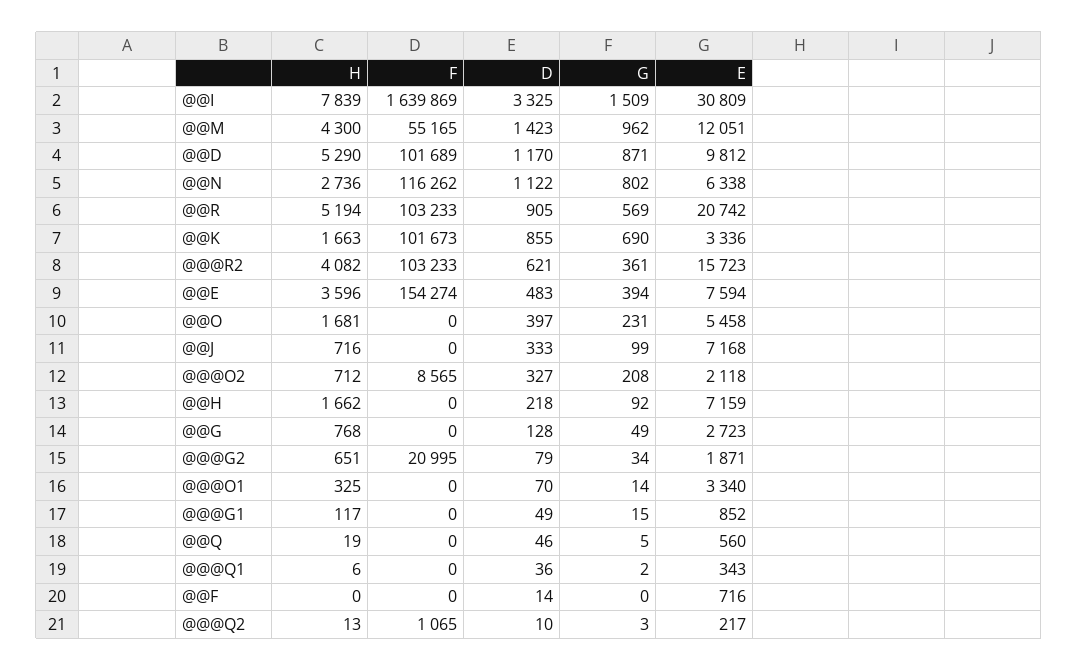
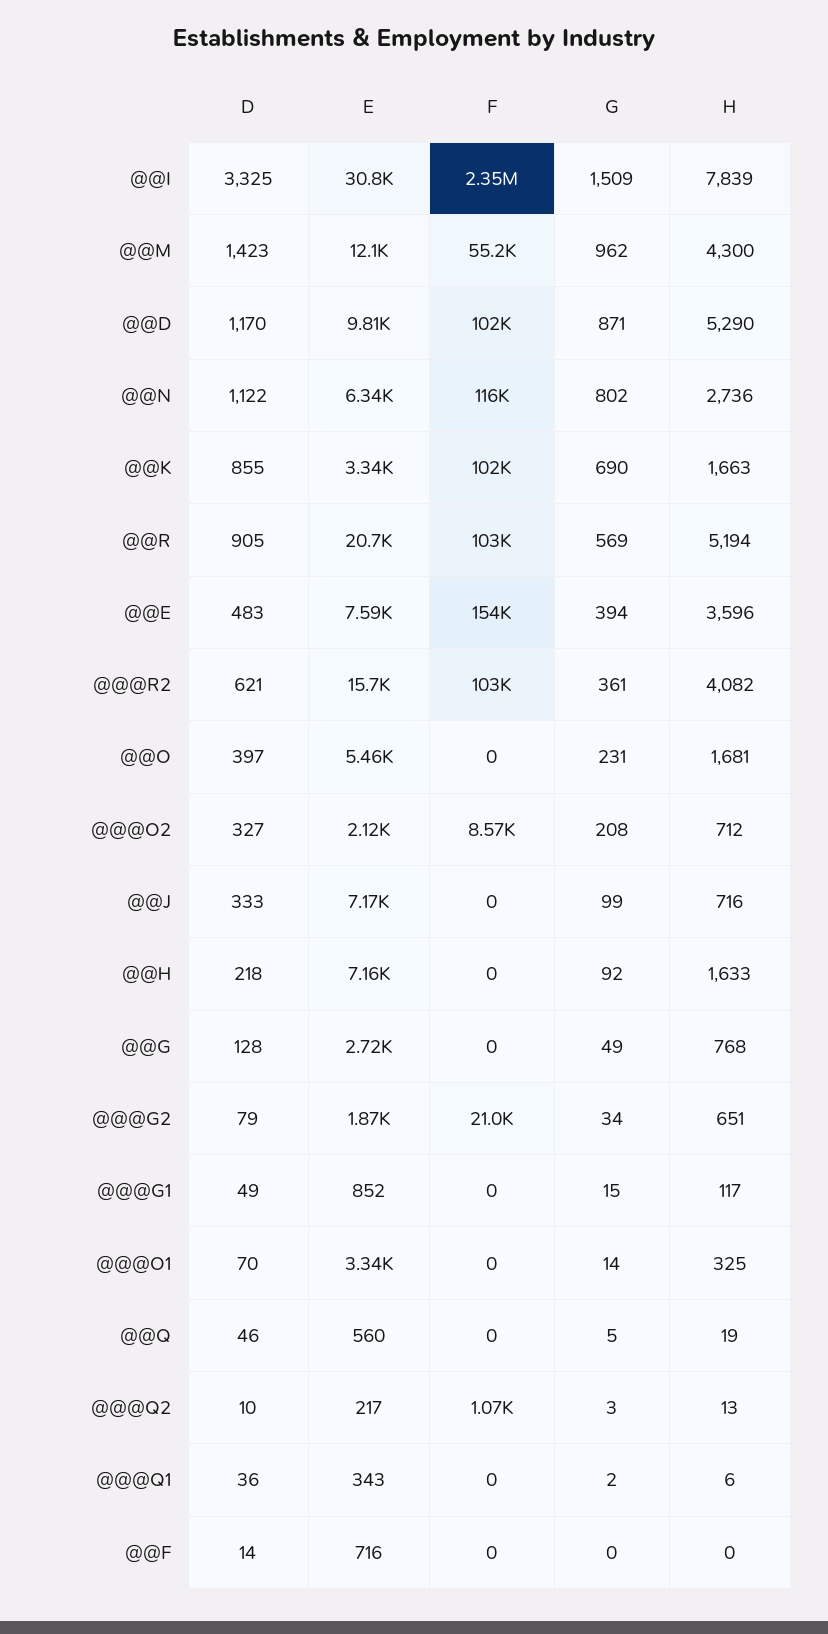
F, @@I: 1639869 -> 2350000
H, @@H: 1662 -> 1633

